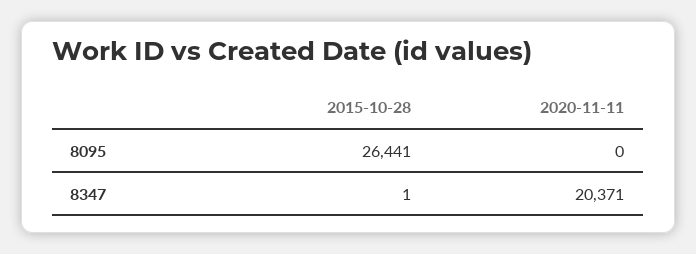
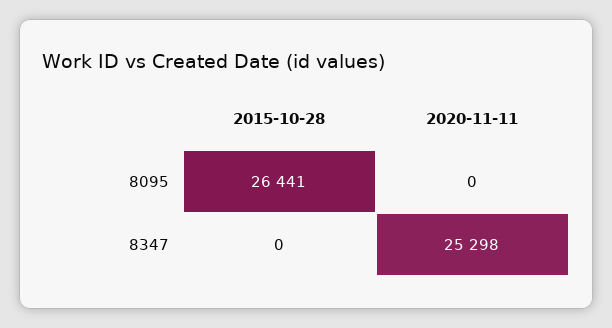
2015-10-28, 8347: 1 -> 0
2020-11-11, 8347: 20371 -> 25298

